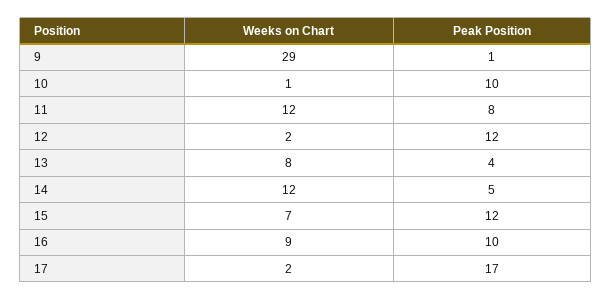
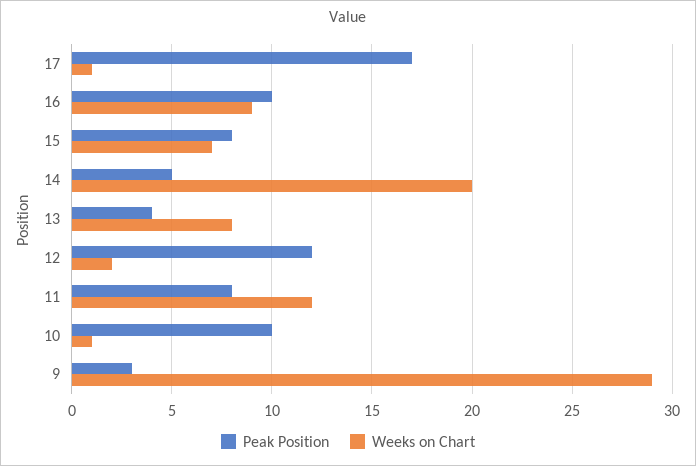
Peak Position, 9: 1 -> 3
Weeks on Chart, 14: 12 -> 20
Peak Position, 15: 12 -> 8
Weeks on Chart, 17: 2 -> 1

